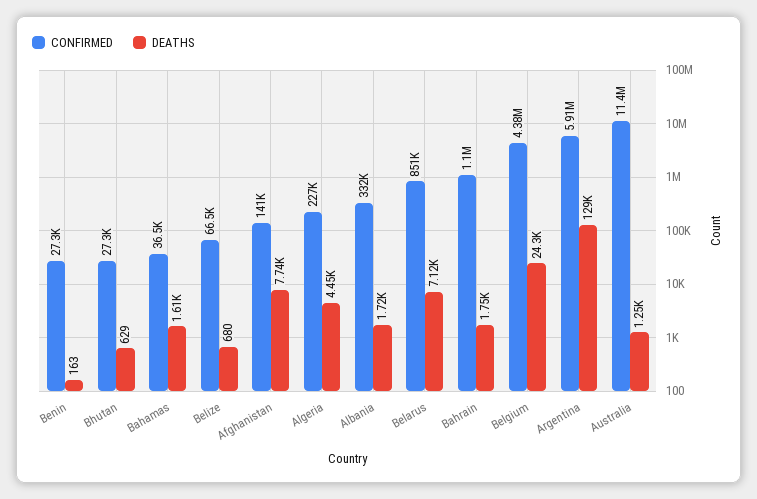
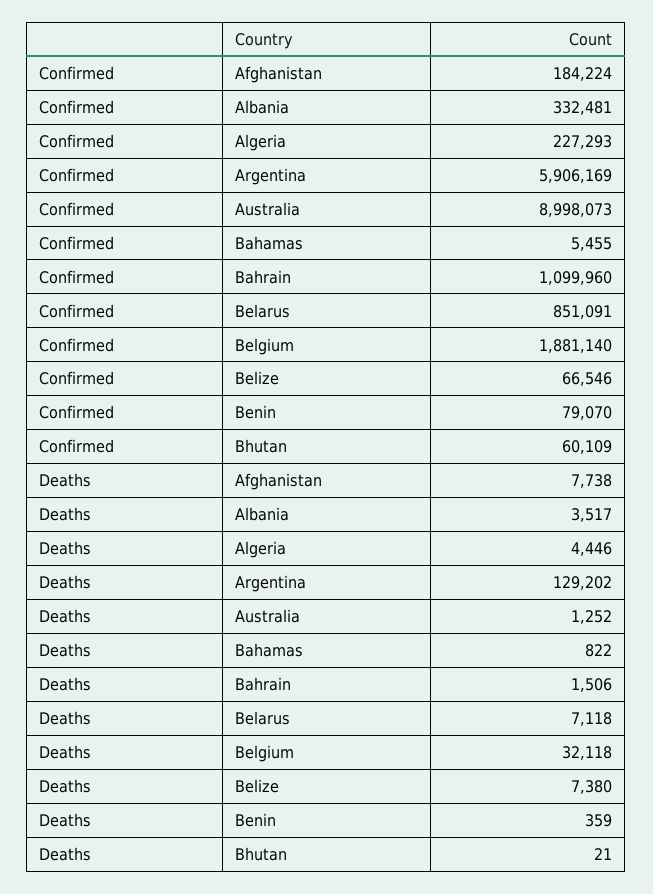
CONFIRMED, Benin: 27300 -> 79070
DEATHS, Benin: 163 -> 359
CONFIRMED, Bhutan: 27300 -> 60109
DEATHS, Bhutan: 629 -> 21
CONFIRMED, Bahamas: 36500 -> 5455
DEATHS, Bahamas: 1610 -> 822
DEATHS, Belize: 680 -> 7380
CONFIRMED, Afghanistan: 141000 -> 184224
DEATHS, Albania: 1720 -> 3517
DEATHS, Bahrain: 1750 -> 1506
CONFIRMED, Belgium: 4380000 -> 1881140
DEATHS, Belgium: 24300 -> 32118
CONFIRMED, Australia: 11400000 -> 8998073

